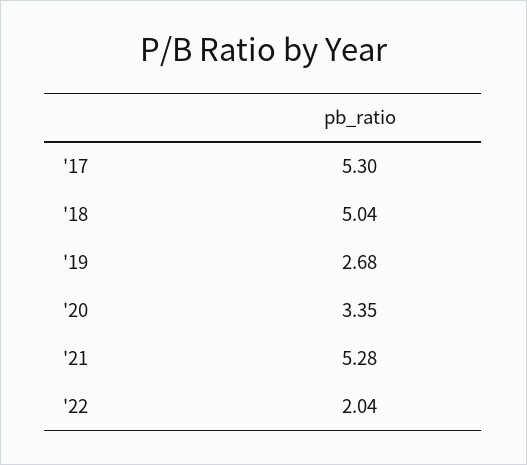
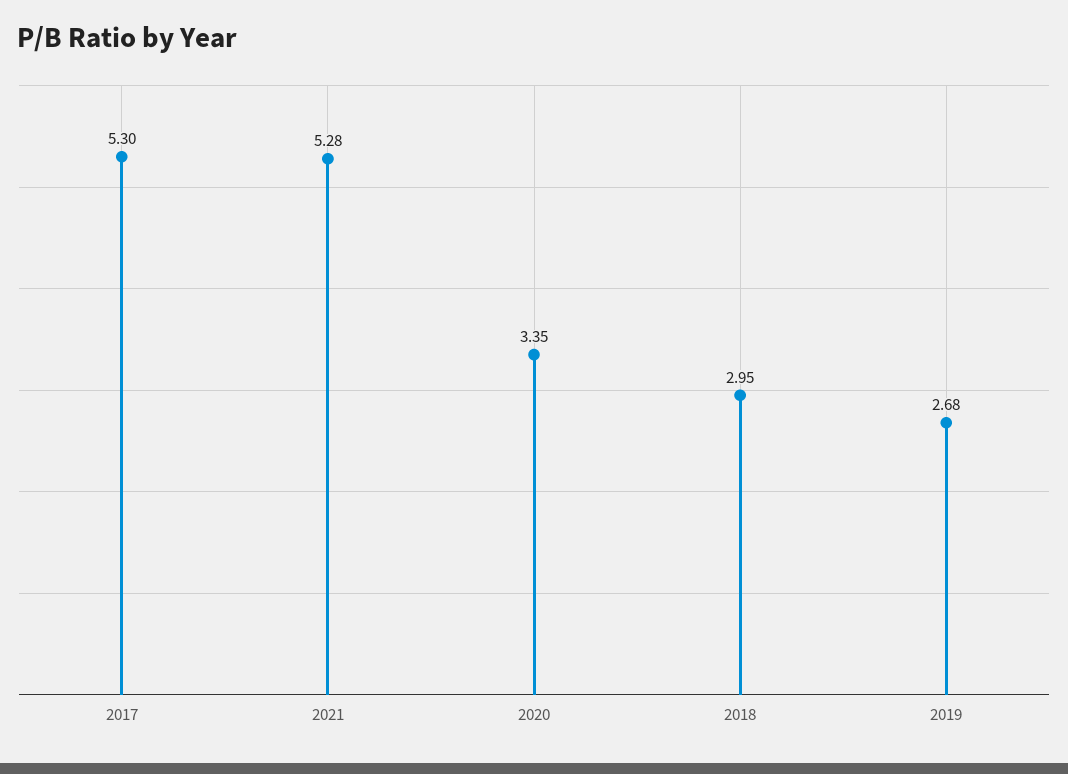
'18: 5.04 -> 2.95
'22: 2.04 -> none

